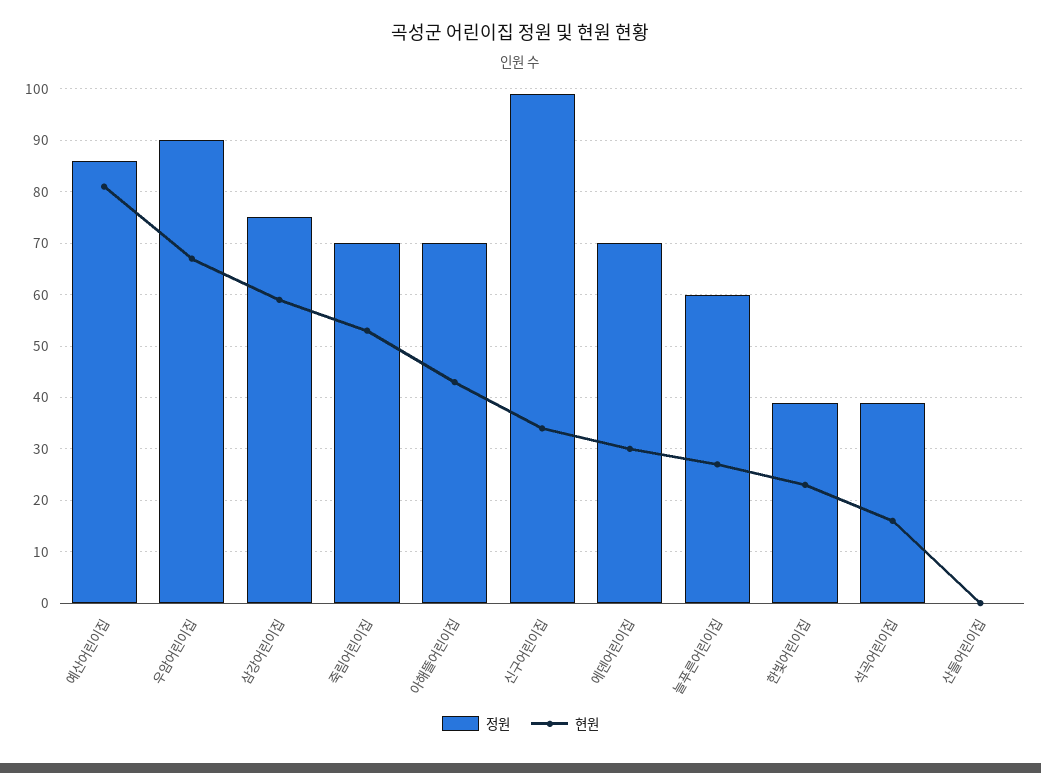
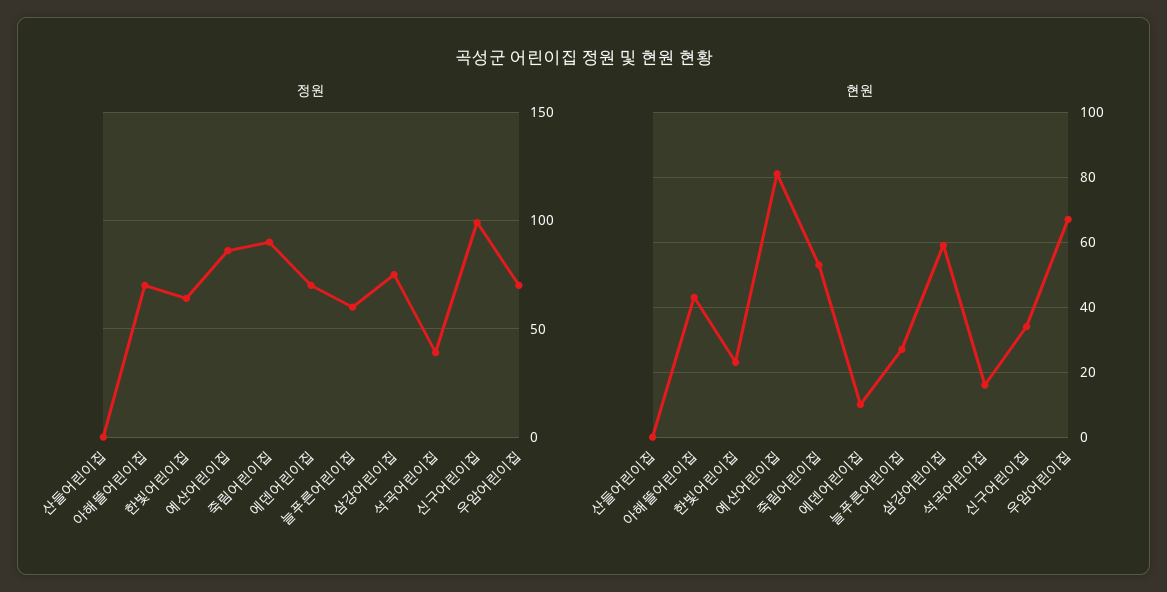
정원, 우암어린이집: 90 -> 70
정원, 죽림어린이집: 70 -> 90
현원, 에덴어린이집: 30 -> 10
정원, 한빛어린이집: 40 -> 65

